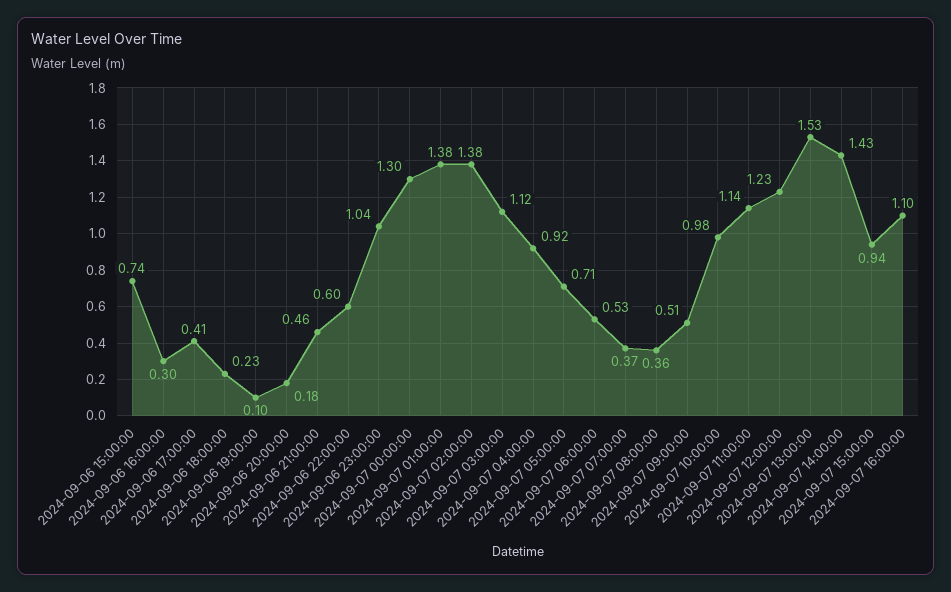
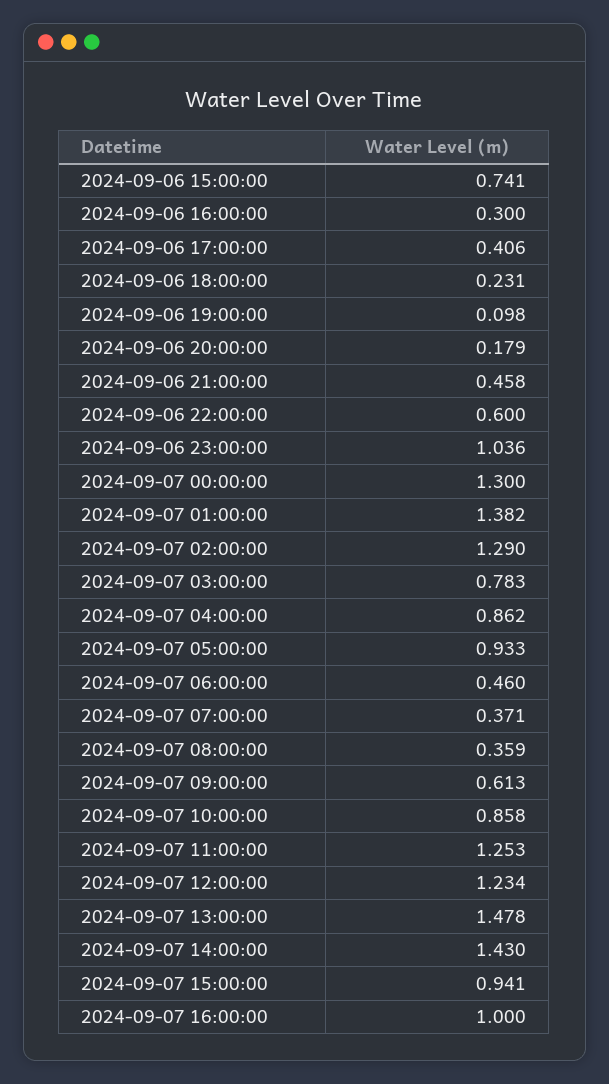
2024-09-07 02:00:00: 1.38 -> 1.29
2024-09-07 03:00:00: 1.12 -> 0.783
2024-09-07 04:00:00: 0.92 -> 0.862
2024-09-07 05:00:00: 0.71 -> 0.933
2024-09-07 06:00:00: 0.53 -> 0.46
2024-09-07 09:00:00: 0.51 -> 0.613
2024-09-07 10:00:00: 0.98 -> 0.858
2024-09-07 11:00:00: 1.14 -> 1.253
2024-09-07 13:00:00: 1.53 -> 1.478
2024-09-07 16:00:00: 1.1 -> 1

